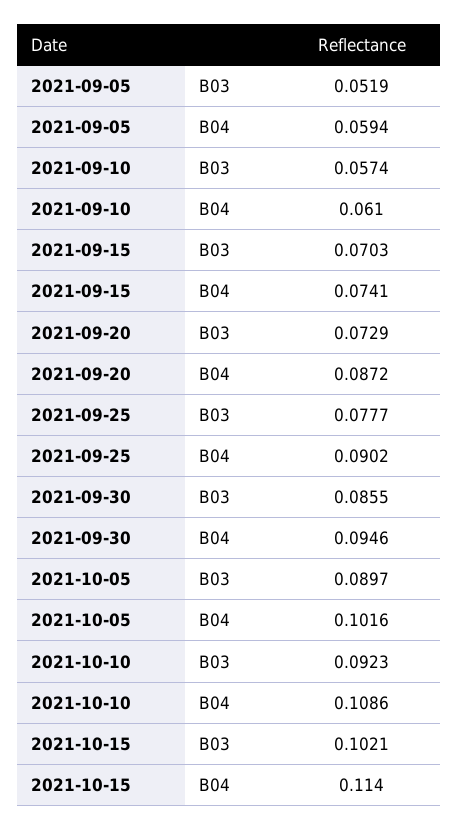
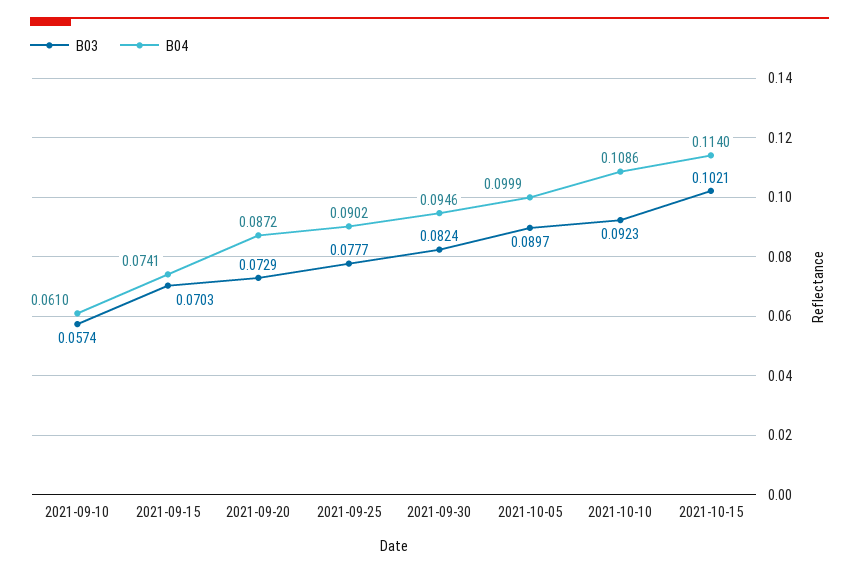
B03, 2021-09-05: 0.0519 -> none
B04, 2021-09-05: 0.0594 -> none
B03, 2021-09-30: 0.0855 -> 0.0824
B04, 2021-10-05: 0.1016 -> 0.0999

